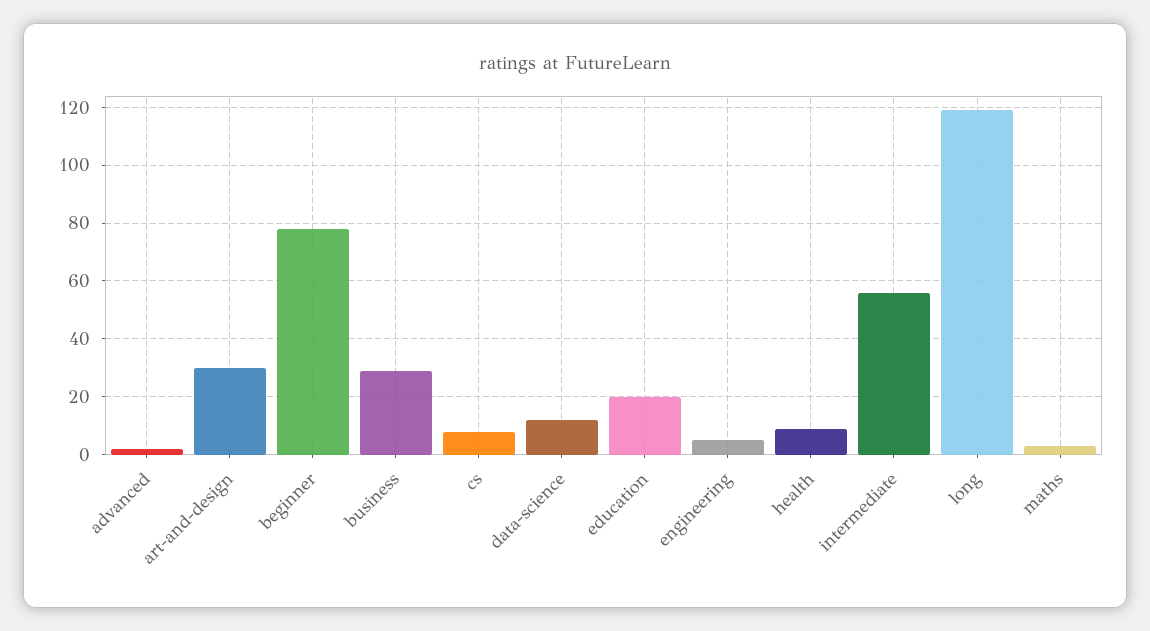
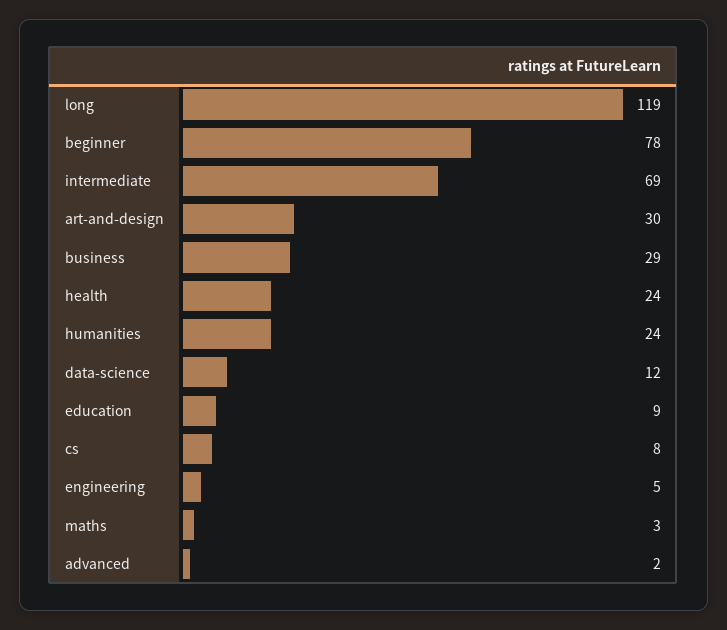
education: 20 -> 9
health: 10 -> 24
intermediate: 55 -> 69
humanities: none -> 24

